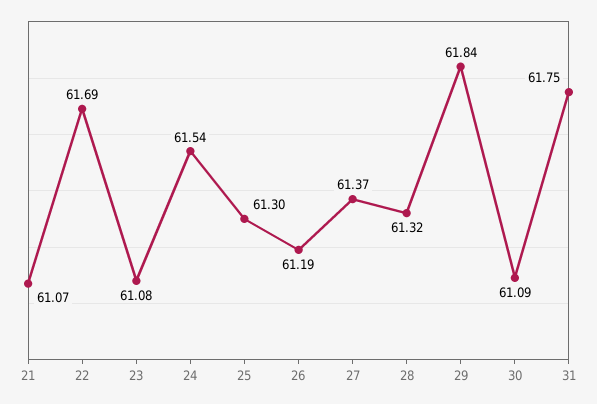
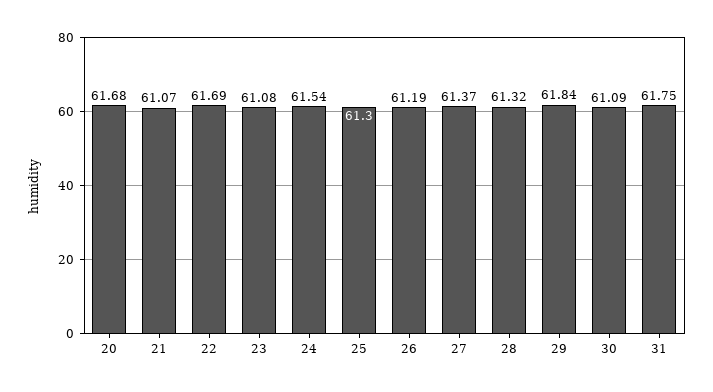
20: none -> 61.68

